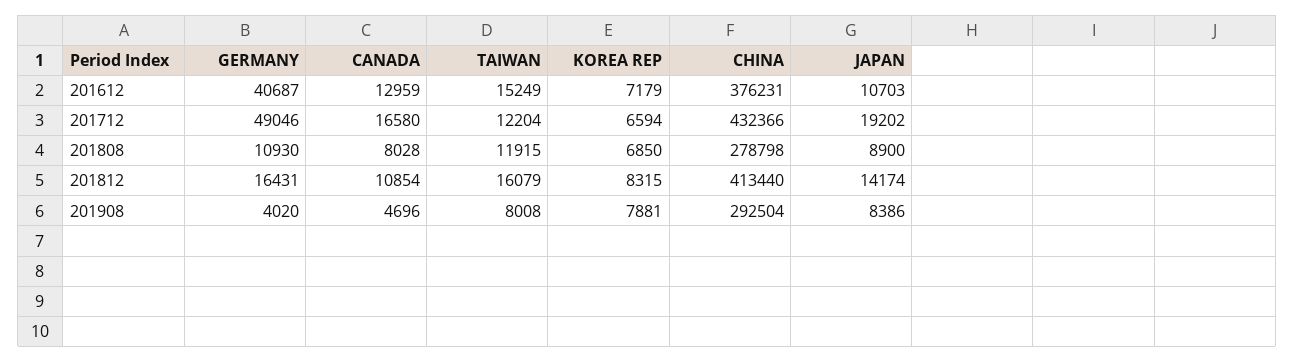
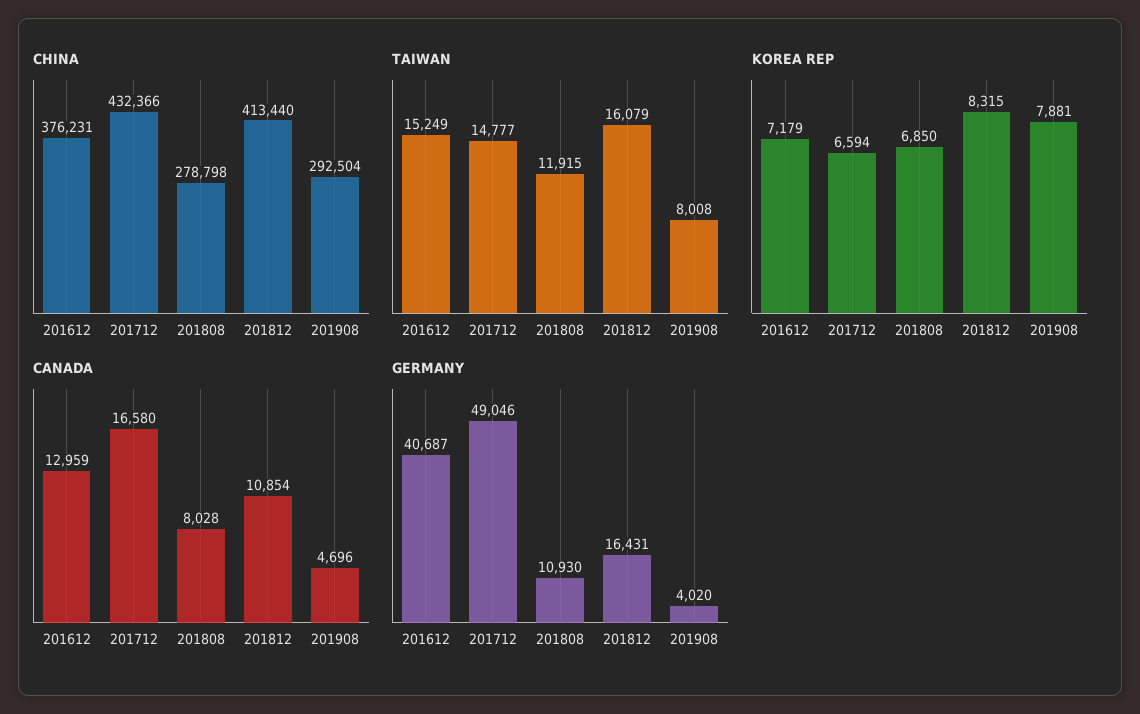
JAPAN, 201612: 10703 -> none
TAIWAN, 201712: 12204 -> 14777
JAPAN, 201712: 19202 -> none
JAPAN, 201808: 8900 -> none
JAPAN, 201812: 14174 -> none
JAPAN, 201908: 8386 -> none

